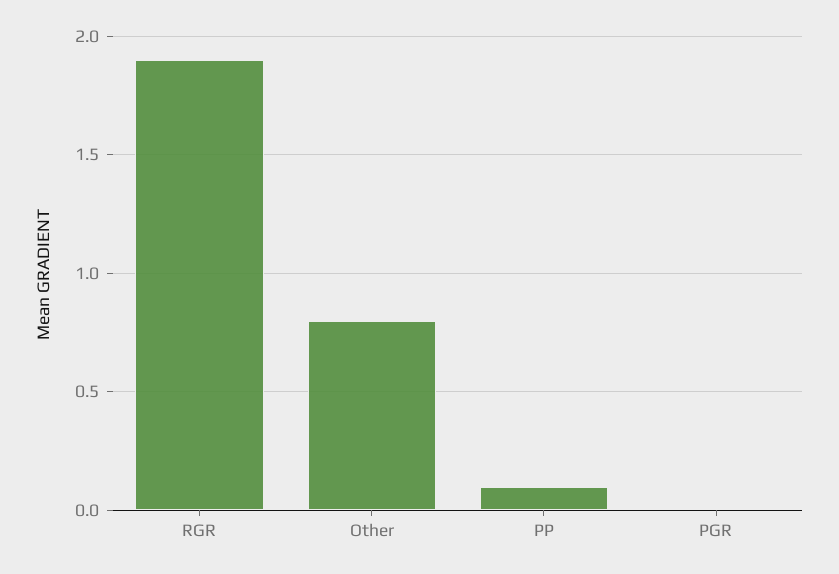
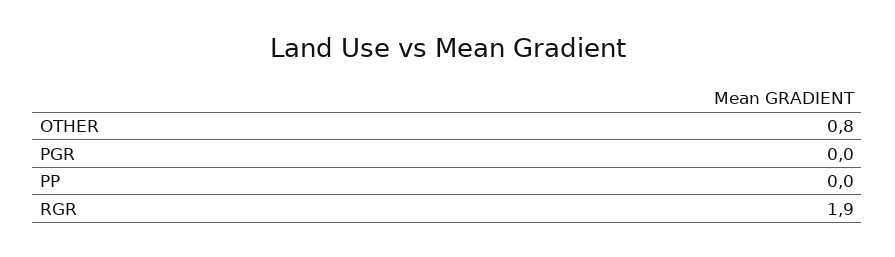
PP: 0.1 -> 0

